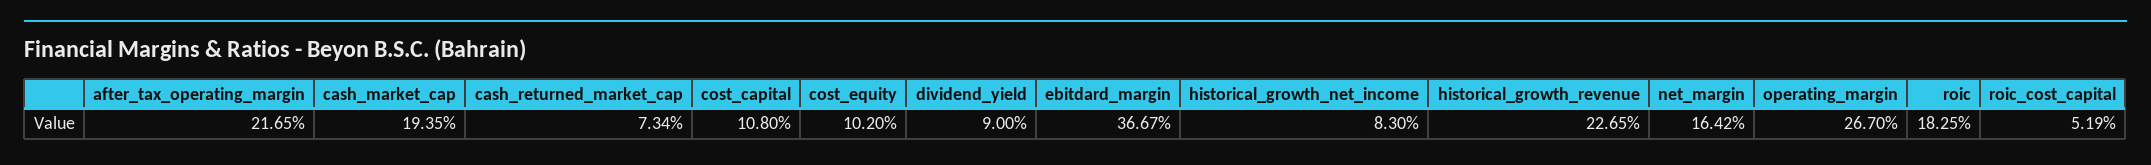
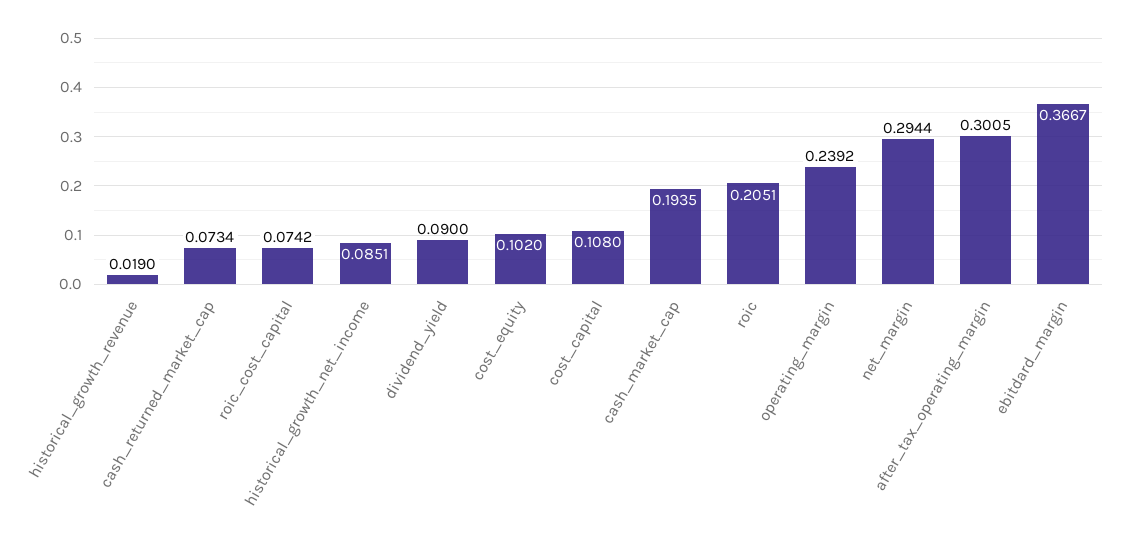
after_tax_operating_margin: 0.2165 -> 0.3005
historical_growth_net_income: 0.083 -> 0.0851
historical_growth_revenue: 0.2265 -> 0.019
net_margin: 0.1642 -> 0.2944
operating_margin: 0.267 -> 0.2392
roic: 0.1825 -> 0.2051
roic_cost_capital: 0.0519 -> 0.0742

